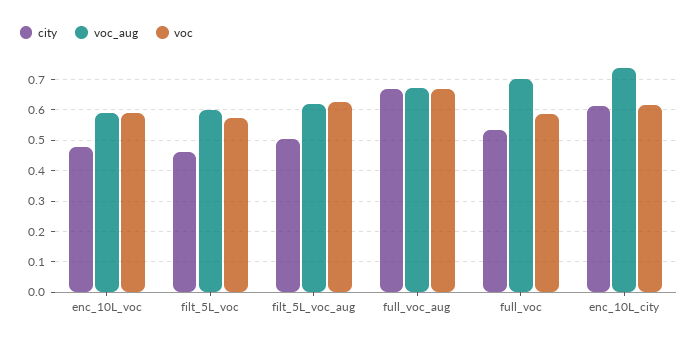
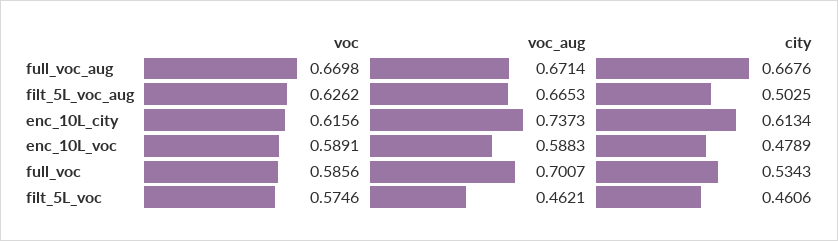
voc_aug, filt_5L_voc: 0.6 -> 0.4621
voc_aug, filt_5L_voc_aug: 0.62 -> 0.6653

